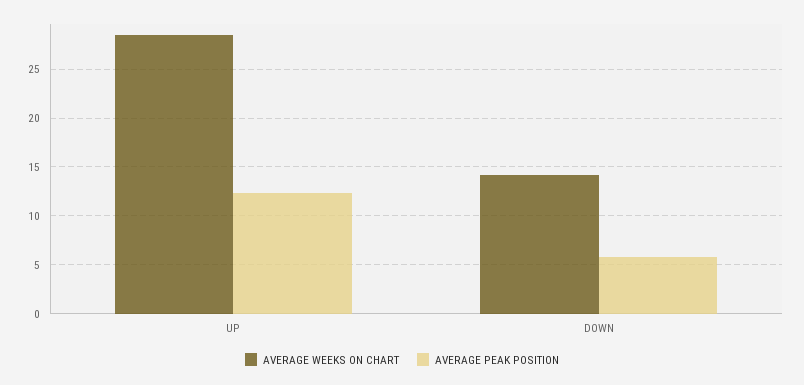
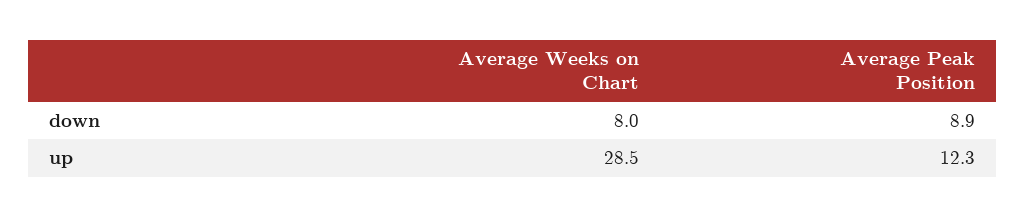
AVERAGE WEEKS ON CHART, DOWN: 14 -> 8
AVERAGE PEAK POSITION, DOWN: 6 -> 8.9

